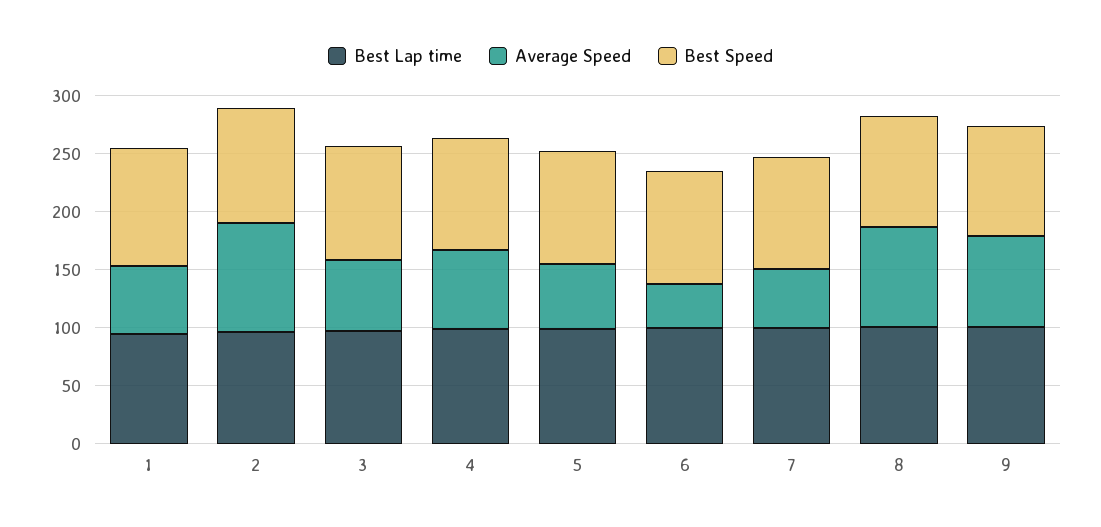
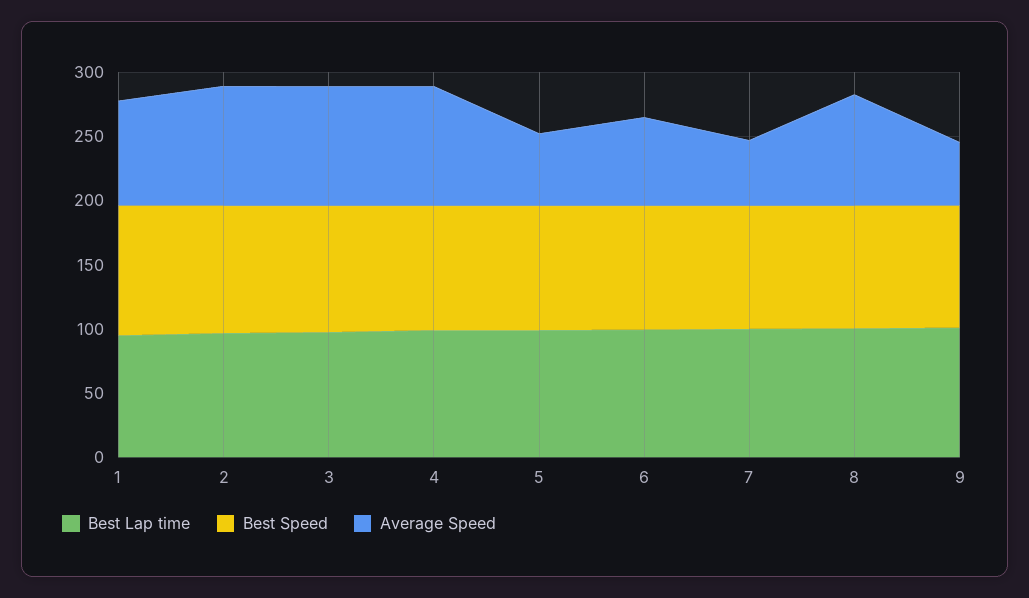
Average Speed, 1: 60 -> 80
Average Speed, 3: 60 -> 90
Average Speed, 4: 70 -> 90
Average Speed, 6: 40 -> 70
Average Speed, 9: 80 -> 50

